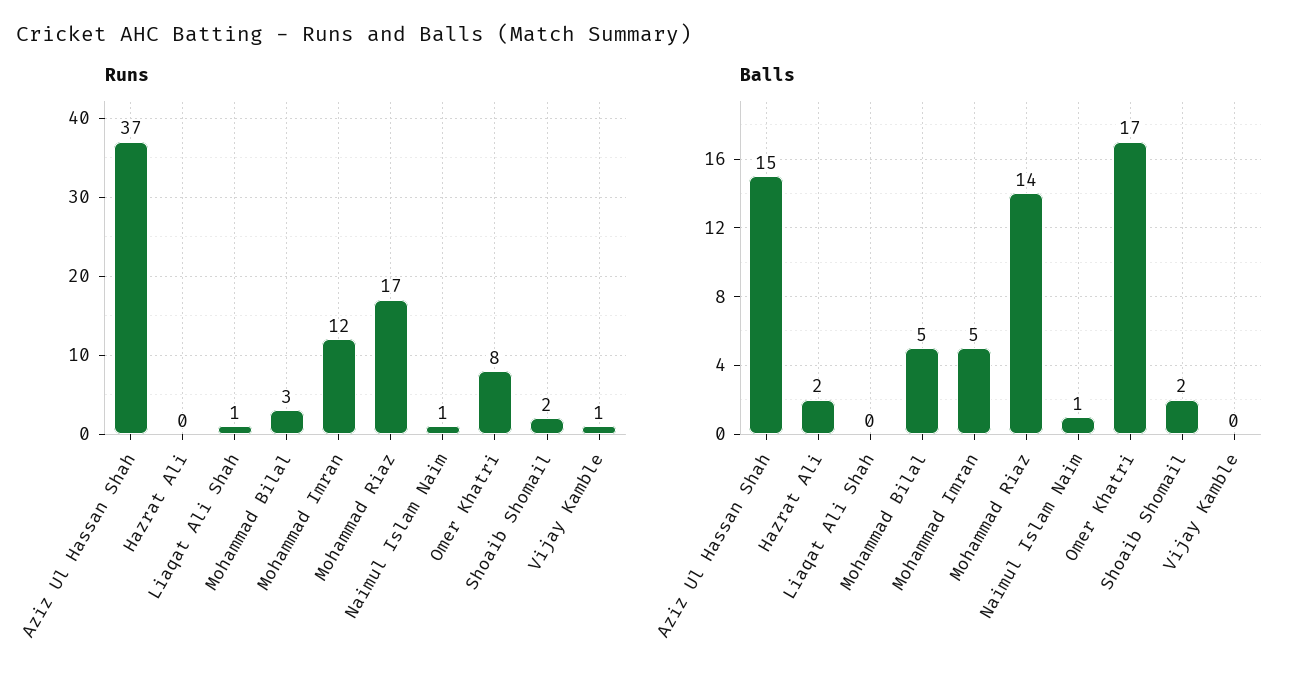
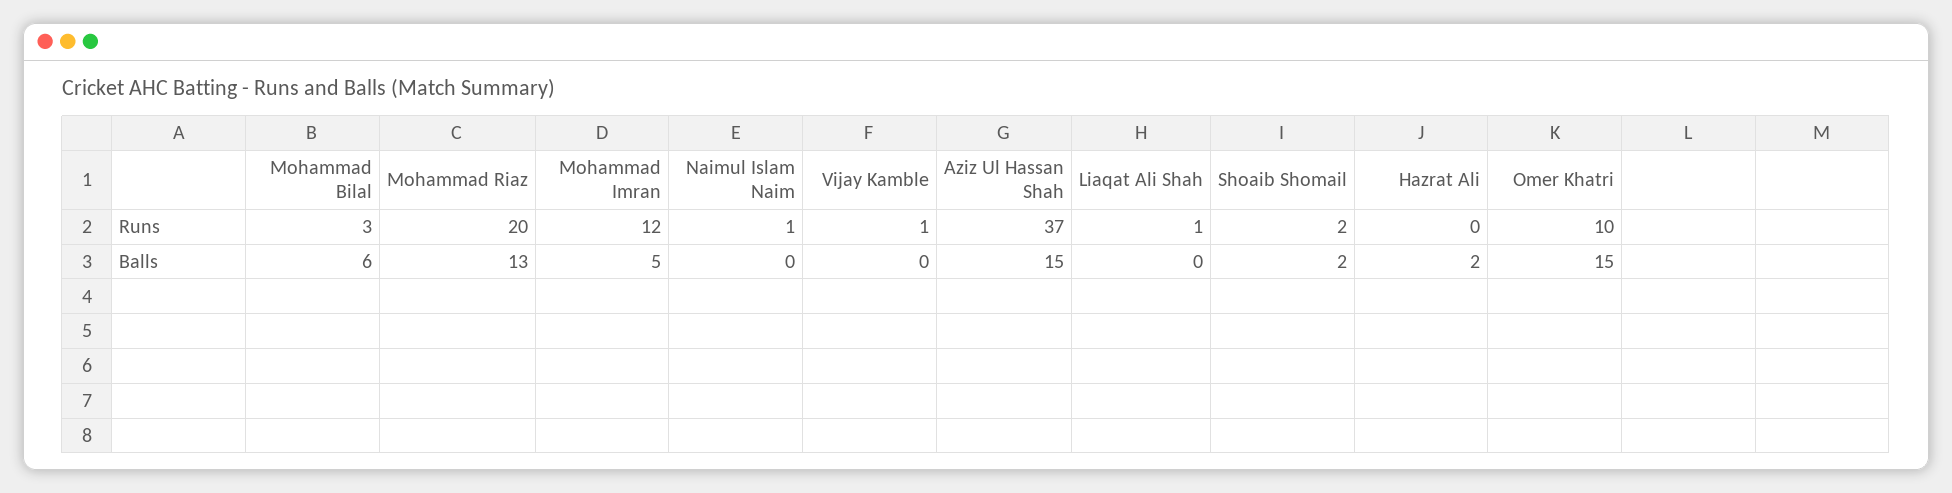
Runs, Mohammad Riaz: 17 -> 20
Runs, Omer Khatri: 8 -> 10
Balls, Mohammad Bilal: 5 -> 6
Balls, Mohammad Riaz: 14 -> 13
Balls, Naimul Islam Naim: 1 -> 0
Balls, Omer Khatri: 17 -> 15

